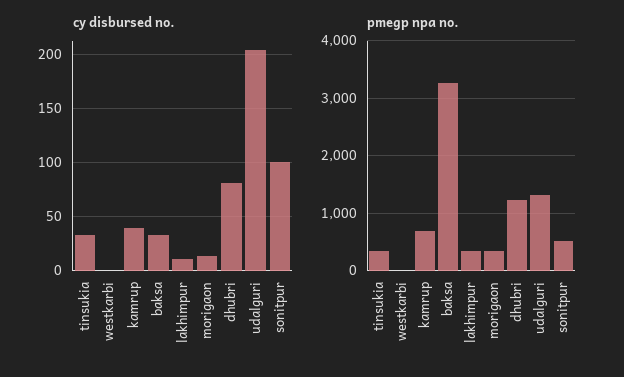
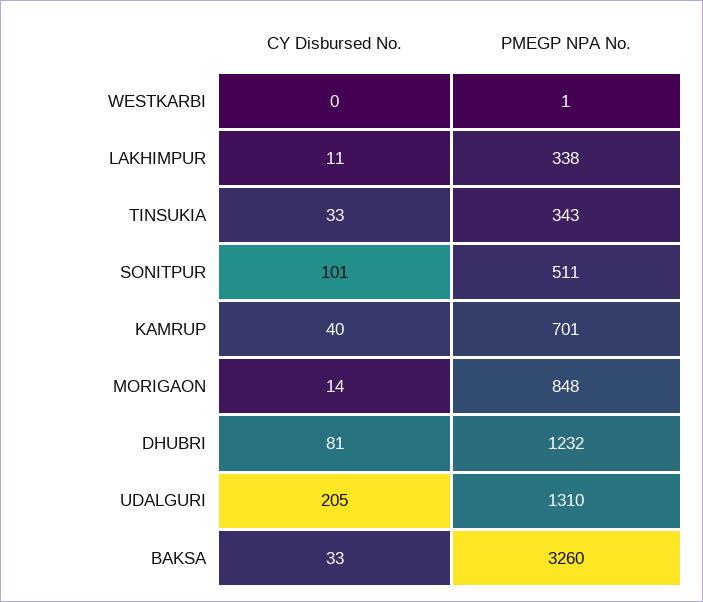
pmegp npa no., morigaon: 400 -> 848

